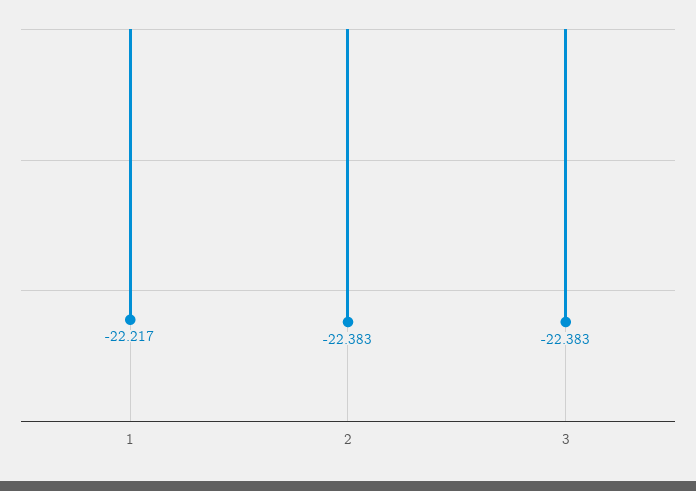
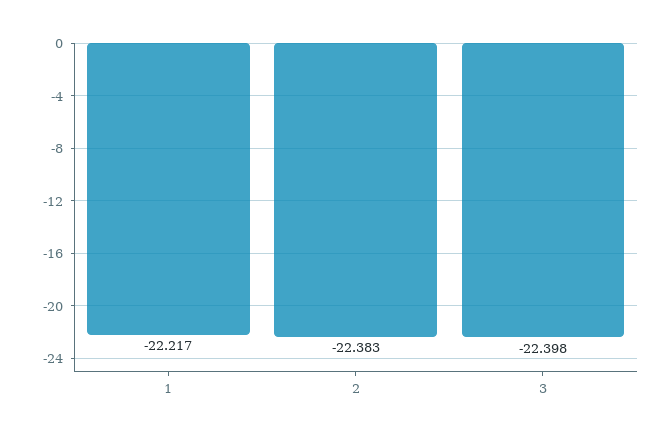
3: -22.383 -> -22.398

